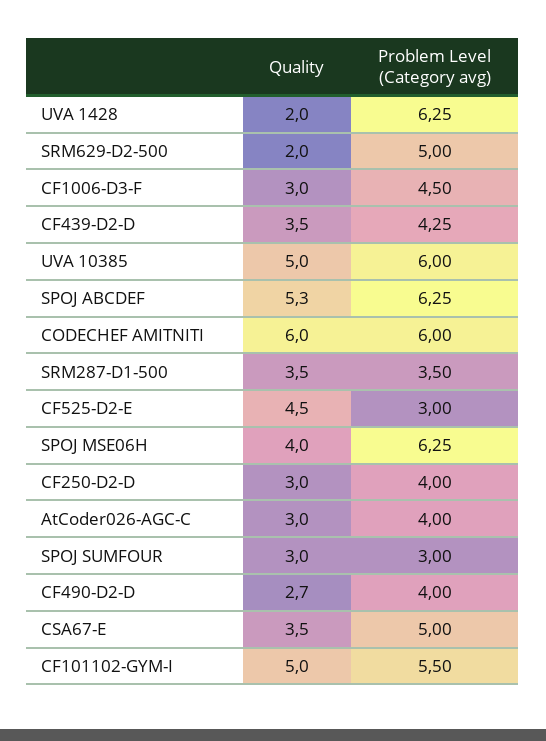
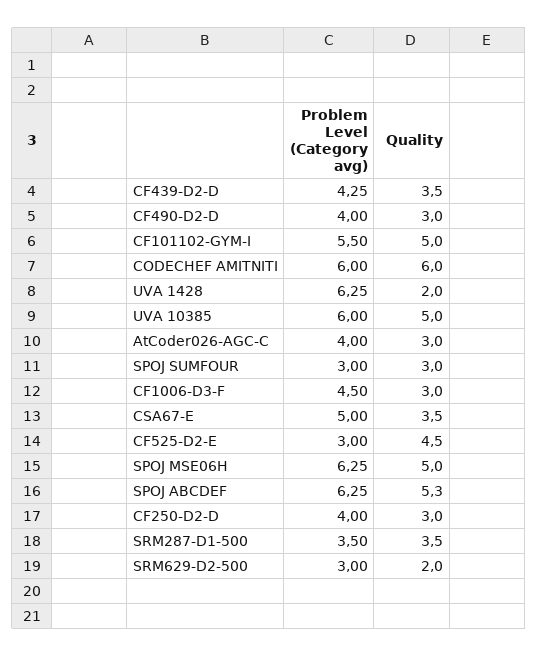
Problem Level (Category avg), SRM629-D2-500: 5 -> 3
Quality, SPOJ MSE06H: 4 -> 5
Quality, CF490-D2-D: 2.7 -> 3

